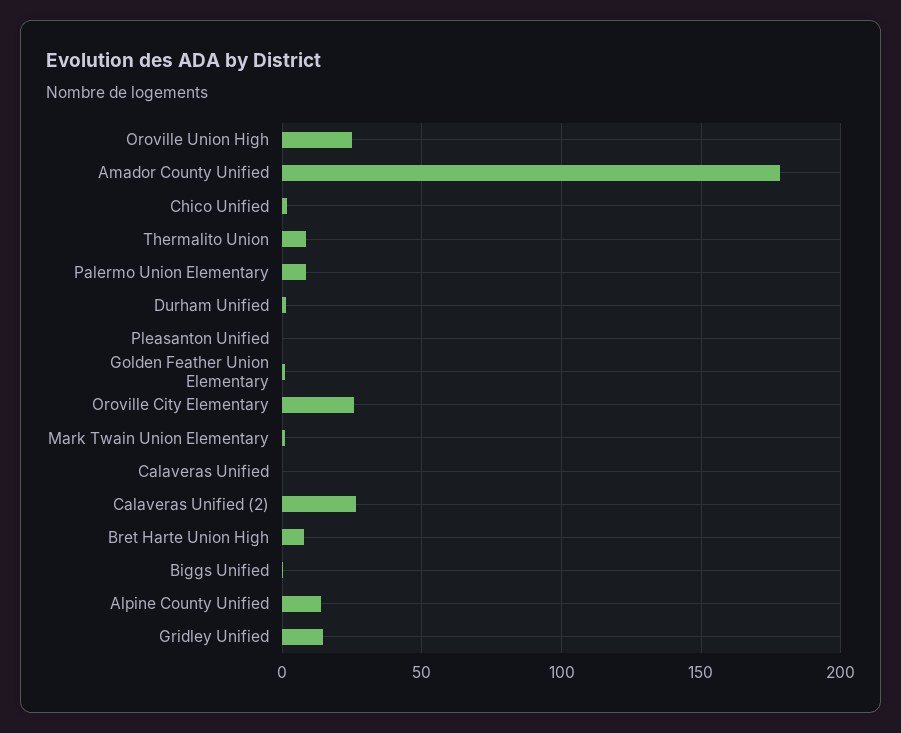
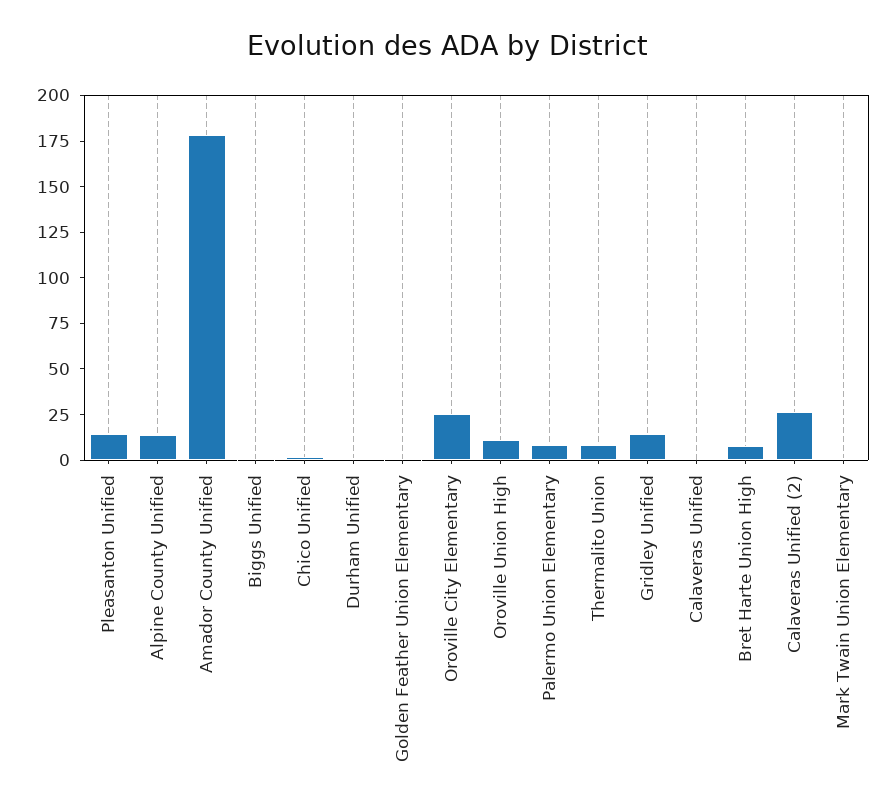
Oroville Union High: 25 -> 10
Pleasanton Unified: 0 -> 15

